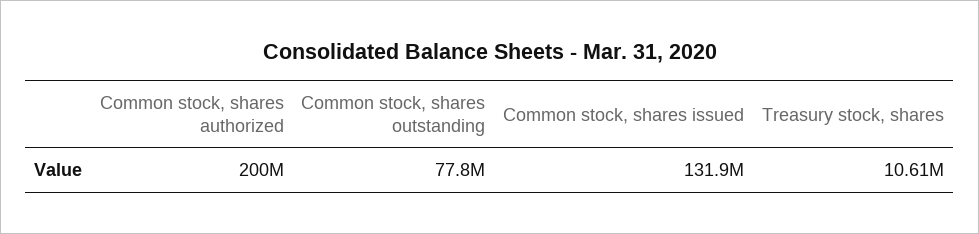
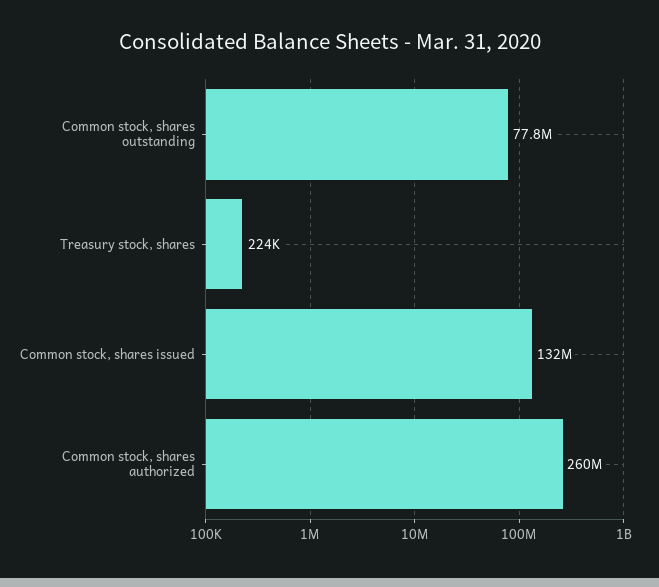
Common stock, shares authorized: 200000000 -> 260000000
Treasury stock, shares: 10610000 -> 224000

